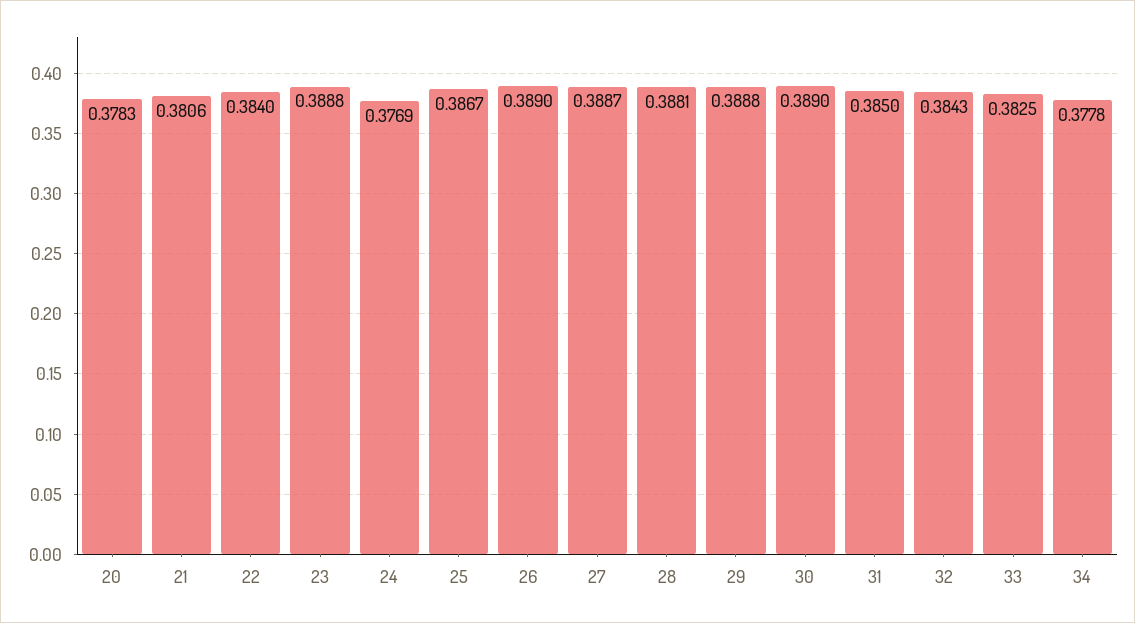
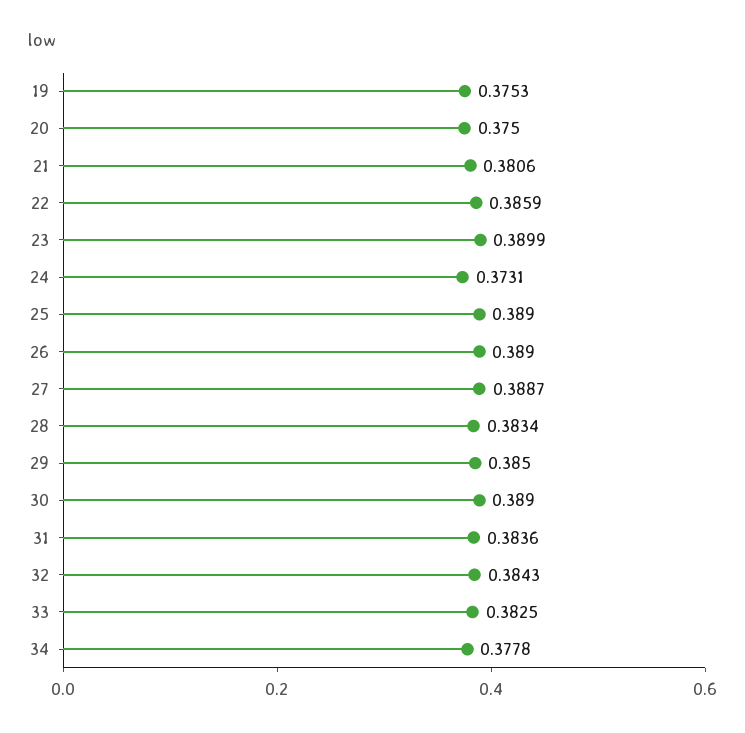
20: 0.3783 -> 0.375
22: 0.384 -> 0.3859
23: 0.3888 -> 0.3899
24: 0.3769 -> 0.3731
25: 0.3867 -> 0.389
28: 0.3881 -> 0.3834
29: 0.3888 -> 0.385
31: 0.385 -> 0.3836
19: none -> 0.3753

